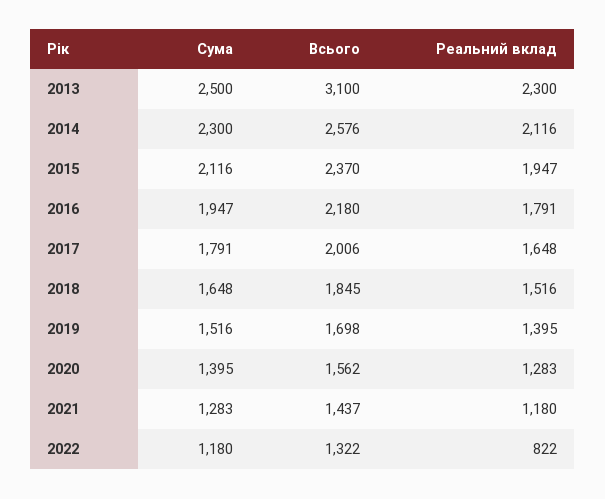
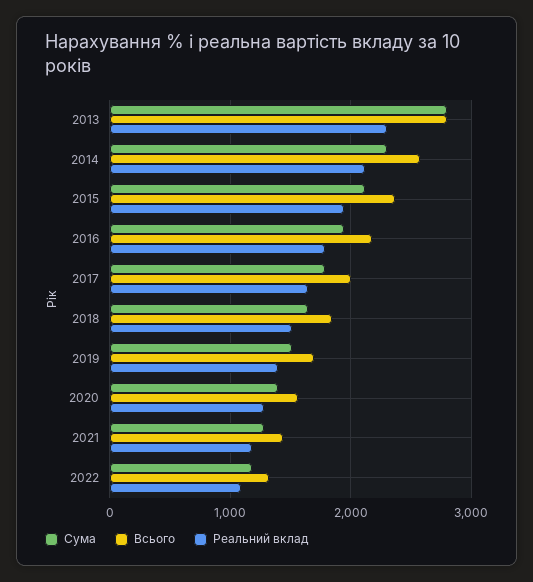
Сума, 2013: 2500 -> 2800
Всього, 2013: 3100 -> 2800
Реальний вклад, 2022: 822 -> 1100

